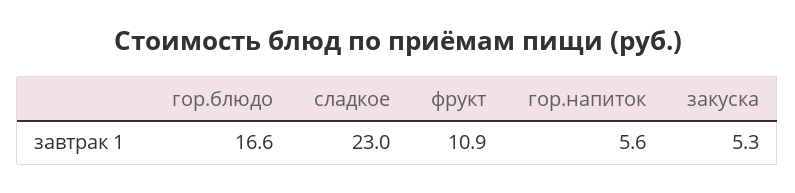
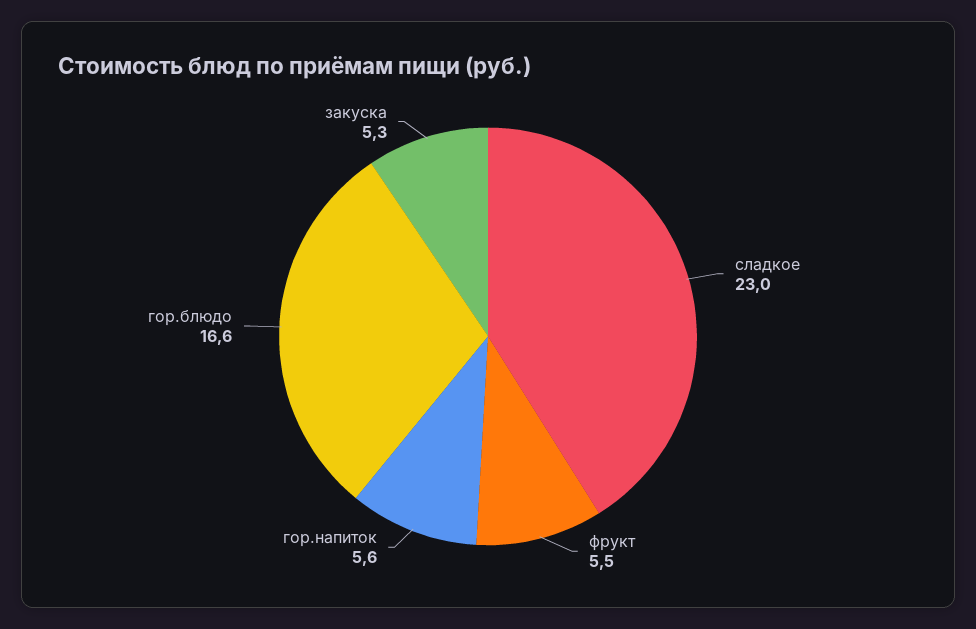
фрукт: 10.9 -> 5.5

